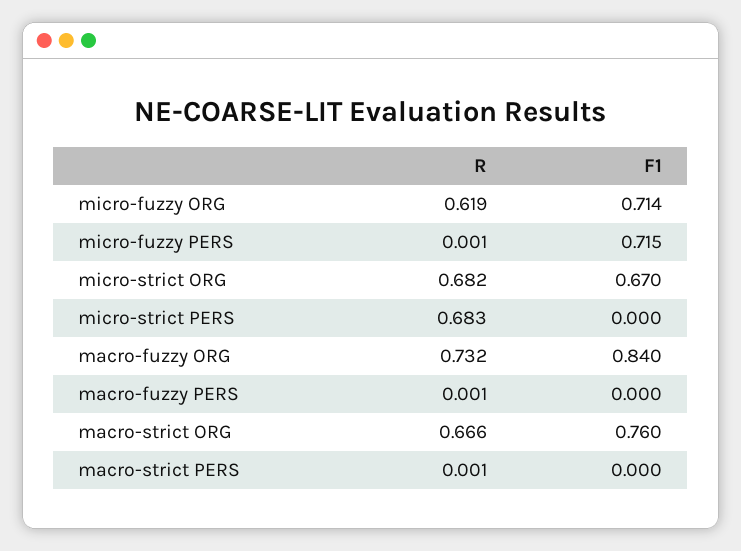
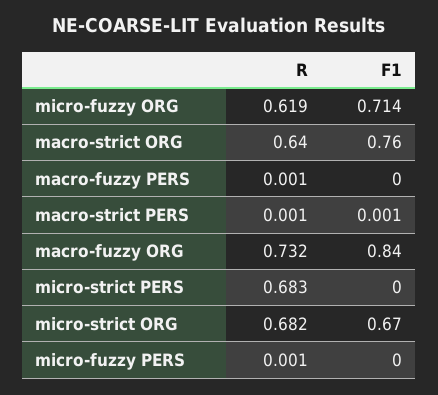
F1, micro-fuzzy PERS: 0.715 -> 0
R, macro-strict ORG: 0.666 -> 0.64
F1, macro-strict PERS: 0 -> 0.001

